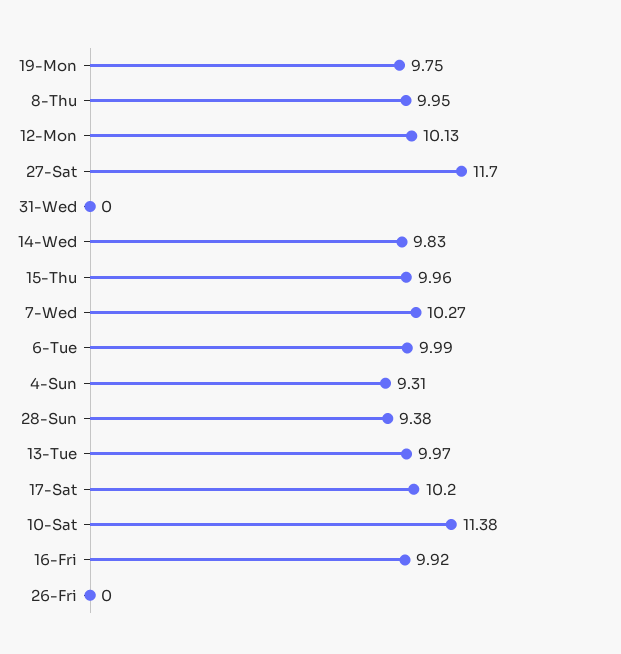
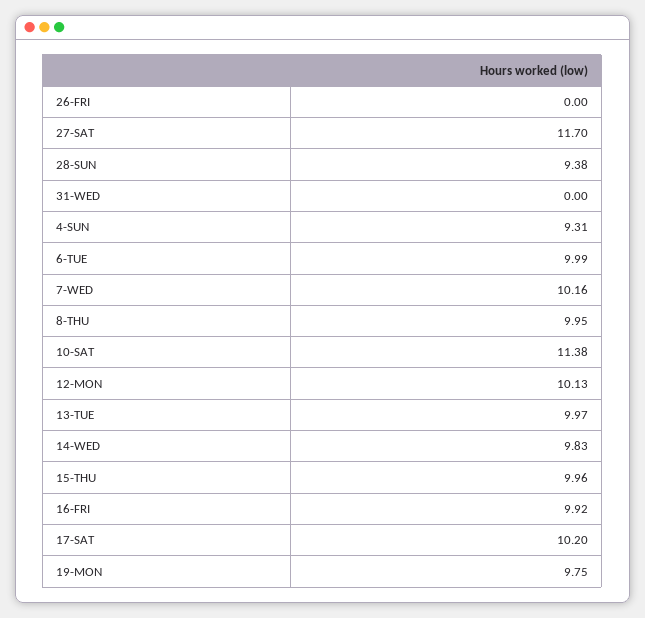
7-Wed: 10.27 -> 10.16

